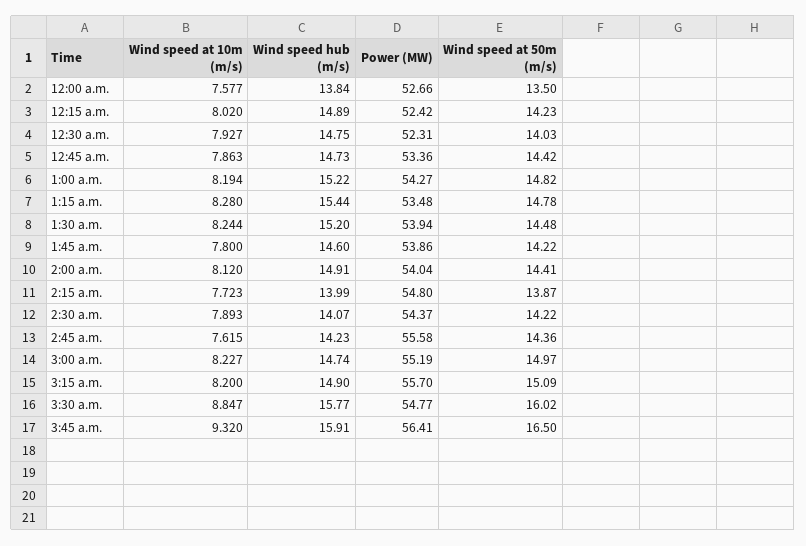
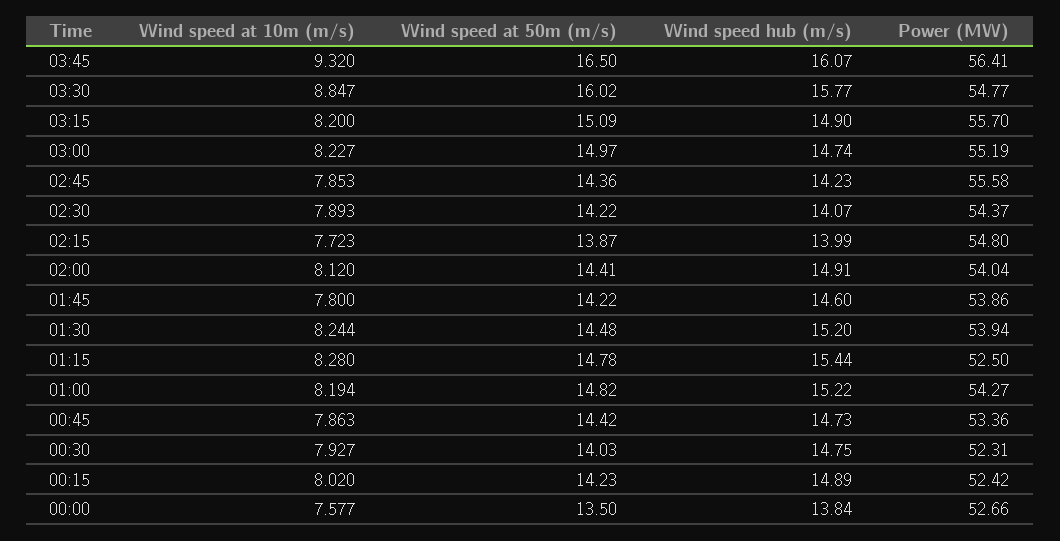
Power (MW), 1:15 a.m.: 53.48 -> 52.5
Wind speed at 10m (m/s), 2:45 a.m.: 7.615 -> 7.853
Wind speed hub (m/s), 3:45 a.m.: 15.91 -> 16.07

